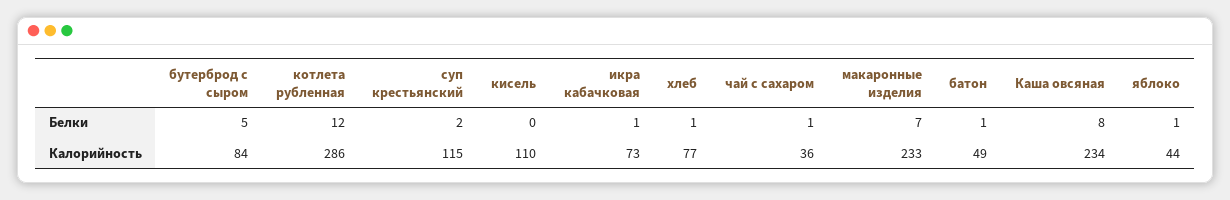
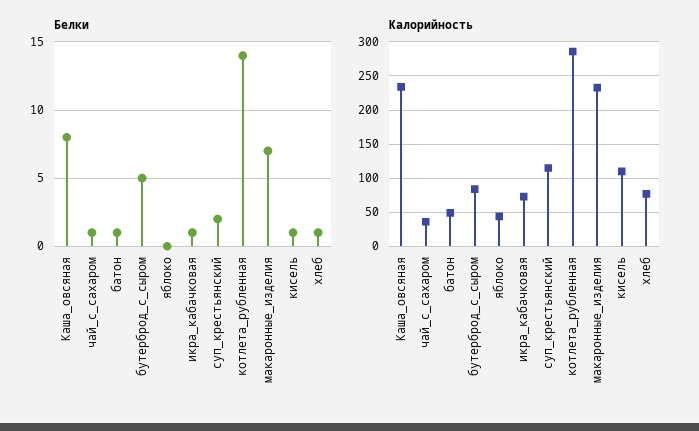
Белки, котлета рубленная: 12 -> 14
Белки, кисель: 0 -> 1
Белки, яблоко: 1 -> 0

